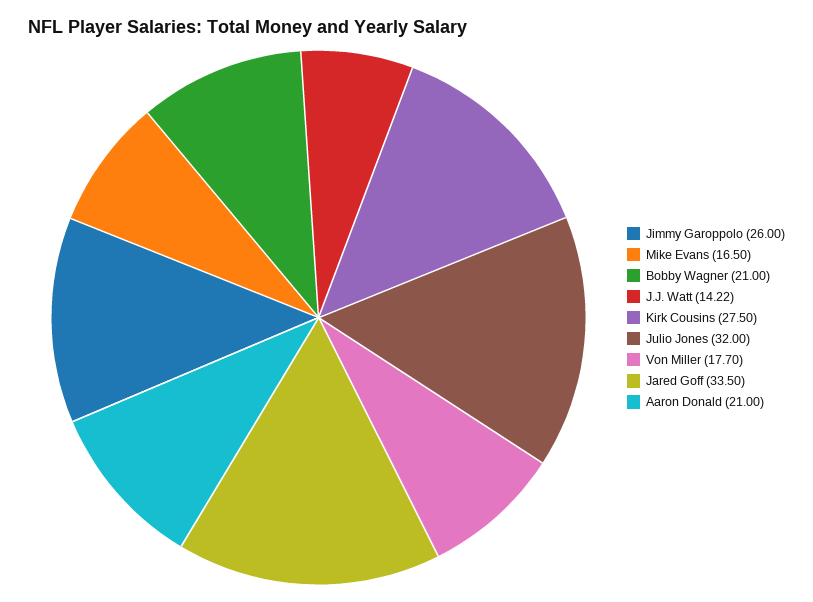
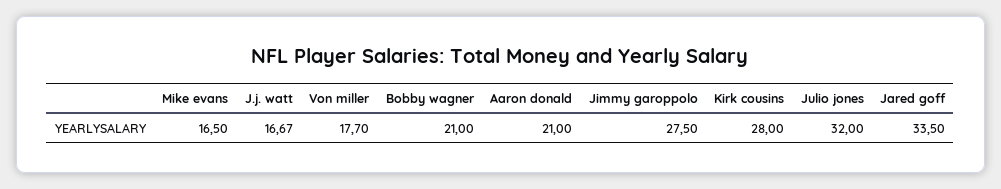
Jimmy Garoppolo: 26 -> 27.5
J.J. Watt: 14.22 -> 16.67
Kirk Cousins: 27.5 -> 28

